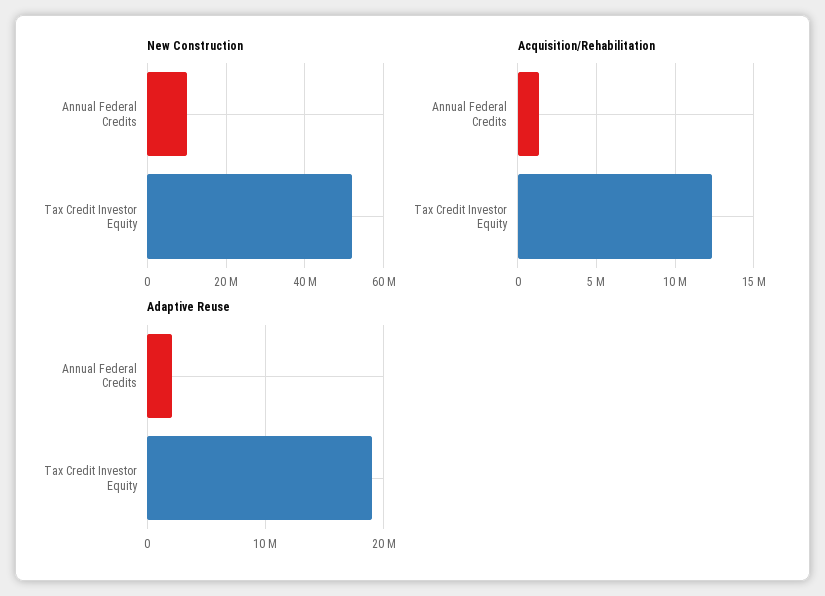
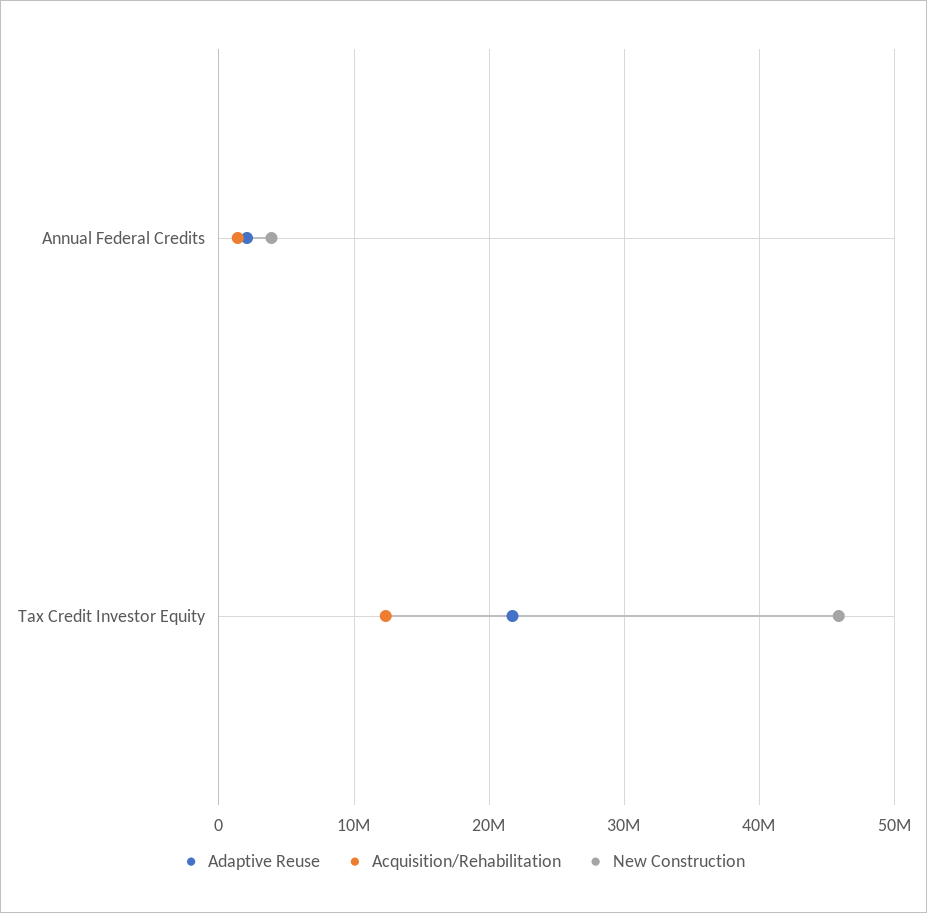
New Construction, Annual Federal Credits: 10000000 -> 4000000
New Construction, Tax Credit Investor Equity: 52000000 -> 46000000
Adaptive Reuse, Tax Credit Investor Equity: 19000000 -> 22000000

